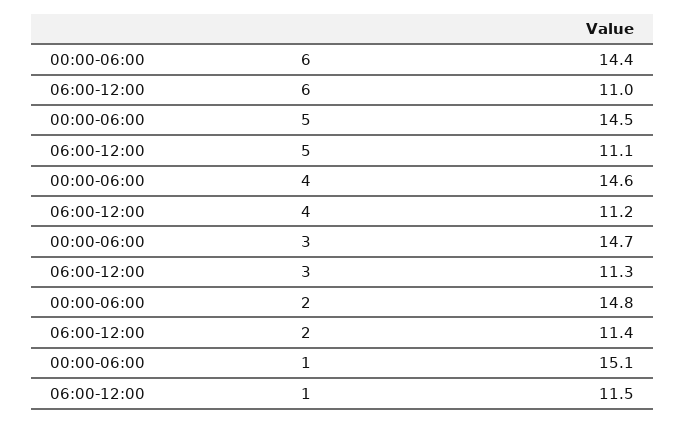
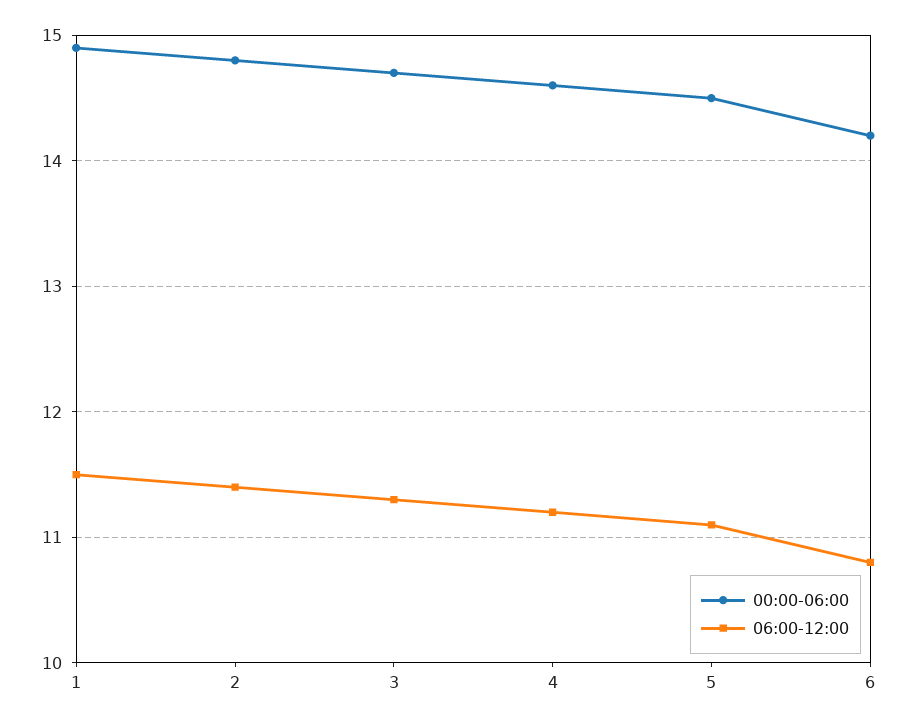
00:00-06:00, 6: 14.4 -> 14.2
06:00-12:00, 6: 11 -> 10.8
00:00-06:00, 1: 15.1 -> 14.9

